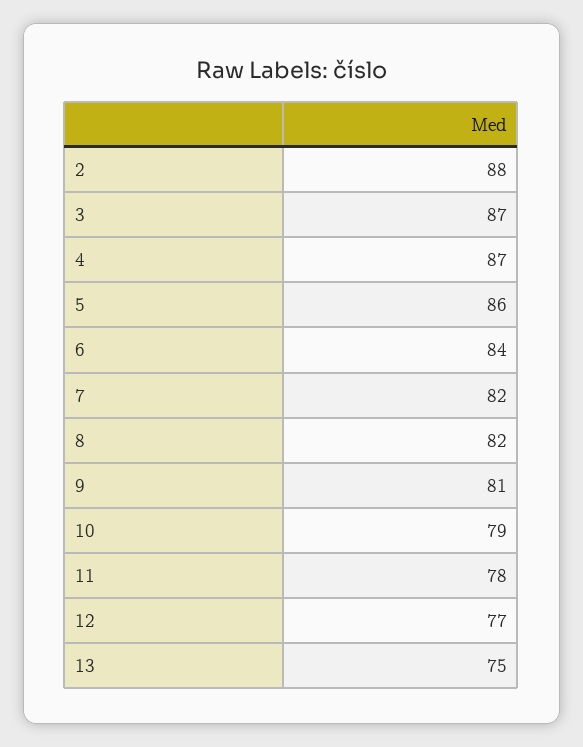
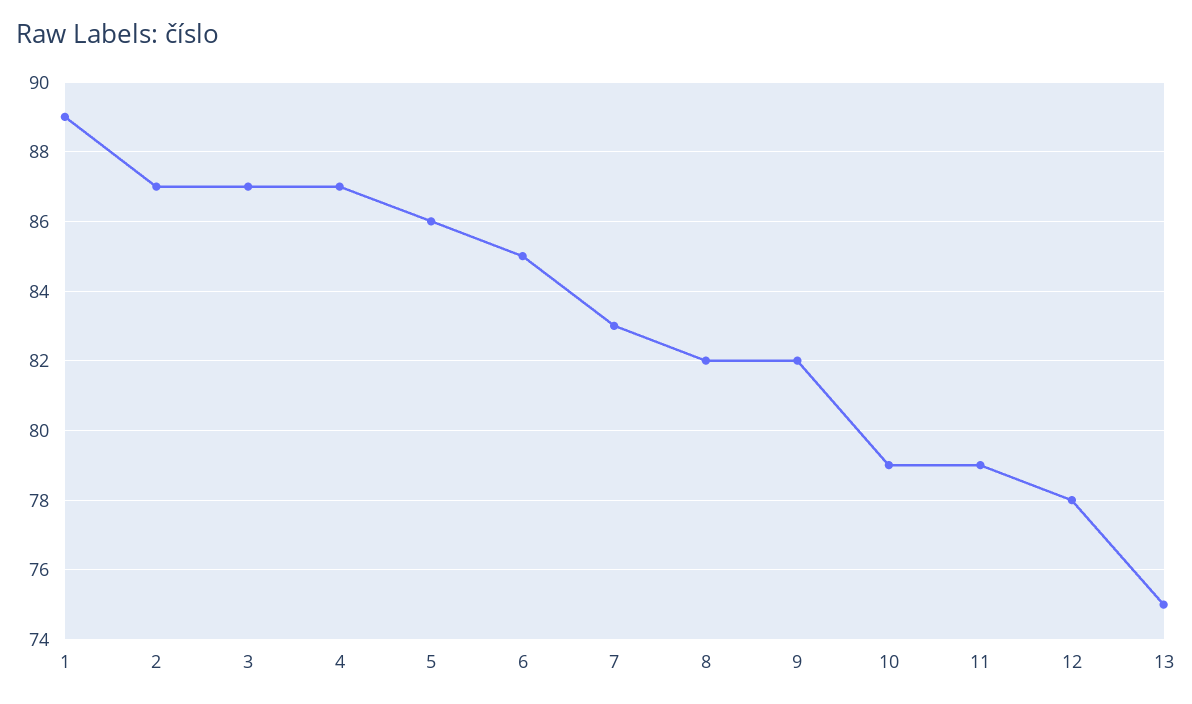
2: 88 -> 87
6: 84 -> 85
7: 82 -> 83
9: 81 -> 82
11: 78 -> 79
12: 77 -> 78
1: none -> 89

